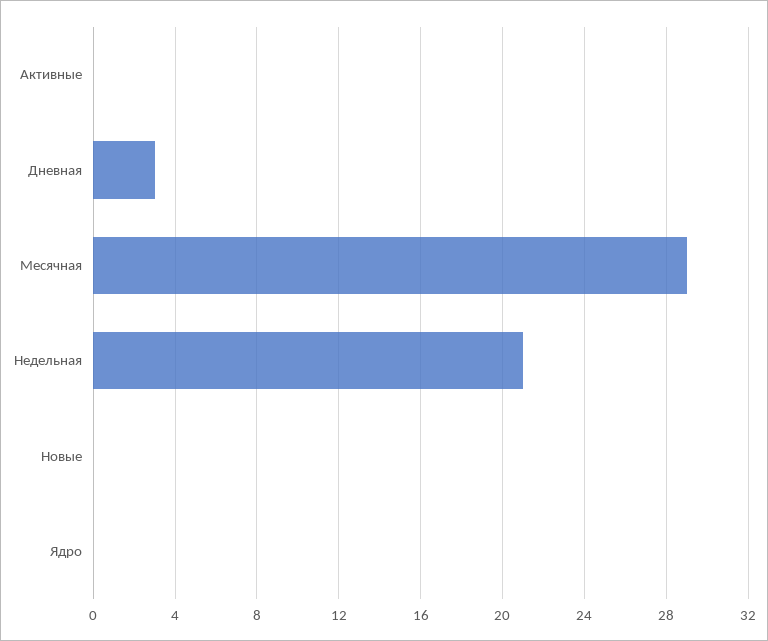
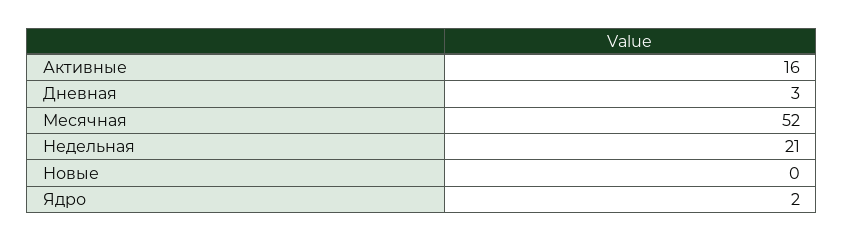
Активные: 0 -> 16
Месячная: 29 -> 52
Ядро: 0 -> 2

